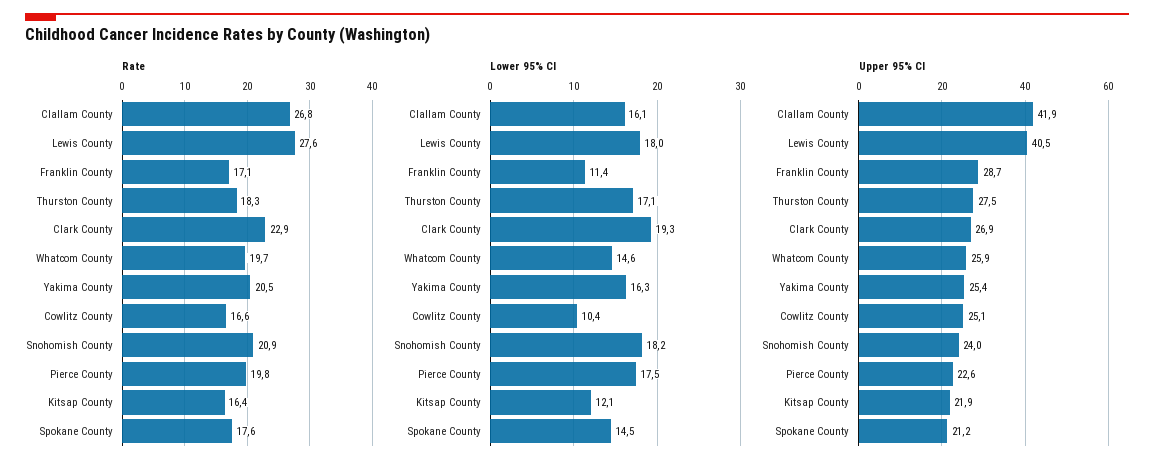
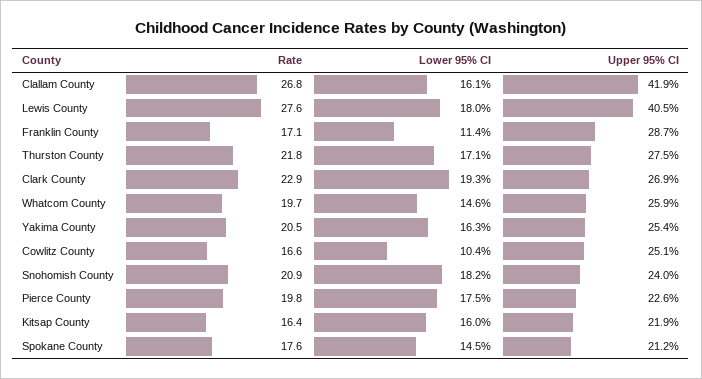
Rate, Thurston County: 18.3 -> 21.8
Lower 95% CI, Kitsap County: 12.1 -> 16

